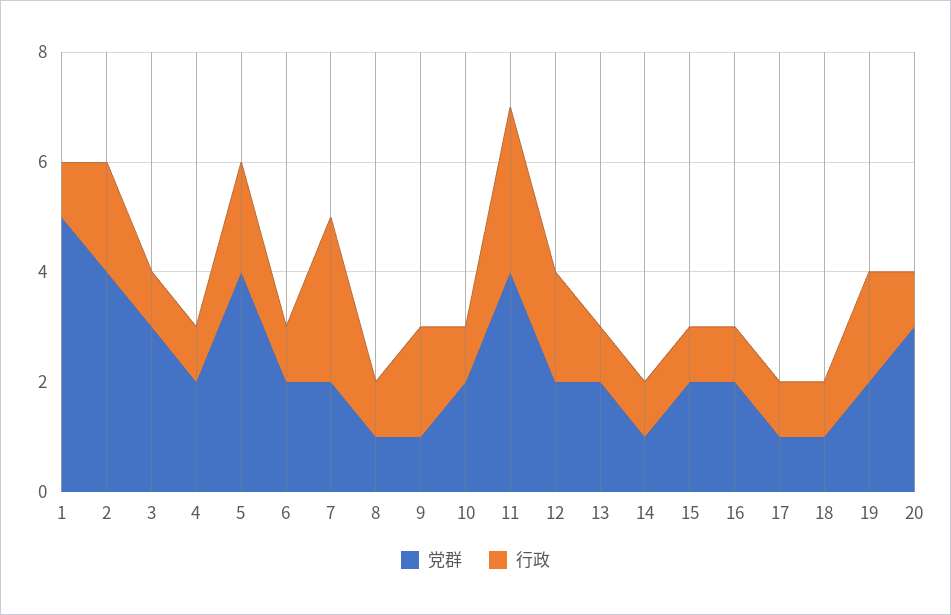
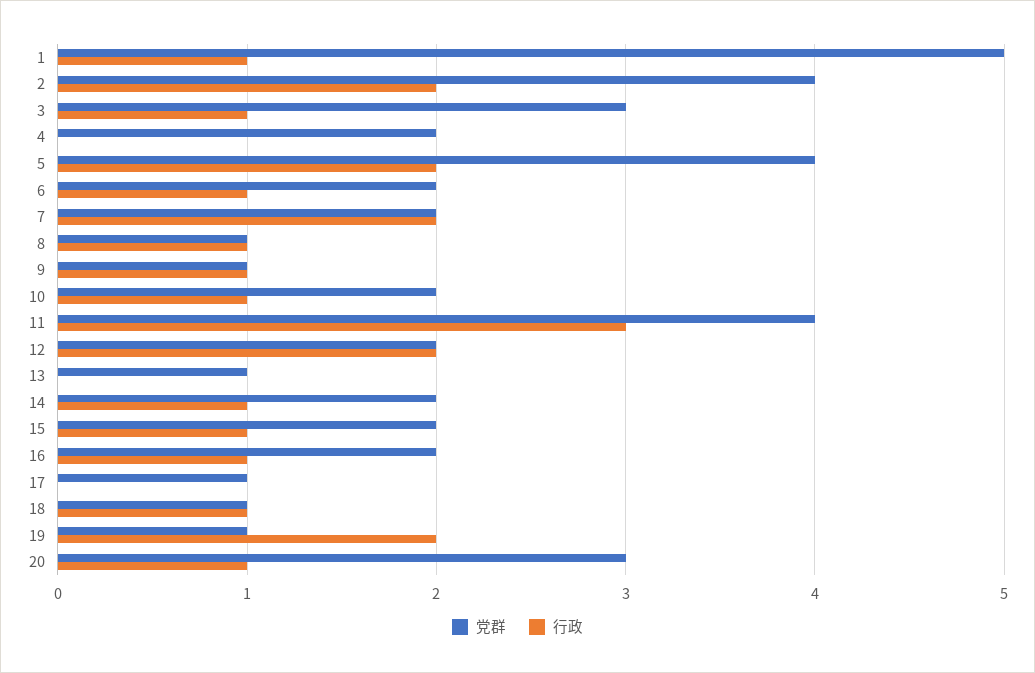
行政, 4: 1 -> 0
行政, 7: 3 -> 2
行政, 9: 2 -> 1
党群, 13: 2 -> 1
行政, 13: 1 -> 0
党群, 14: 1 -> 2
行政, 17: 1 -> 0
党群, 19: 2 -> 1

